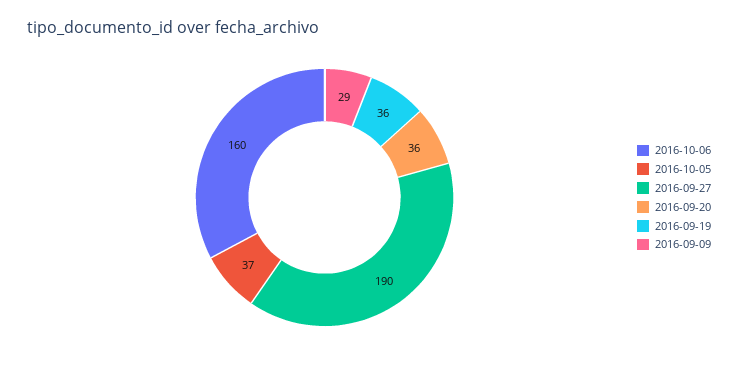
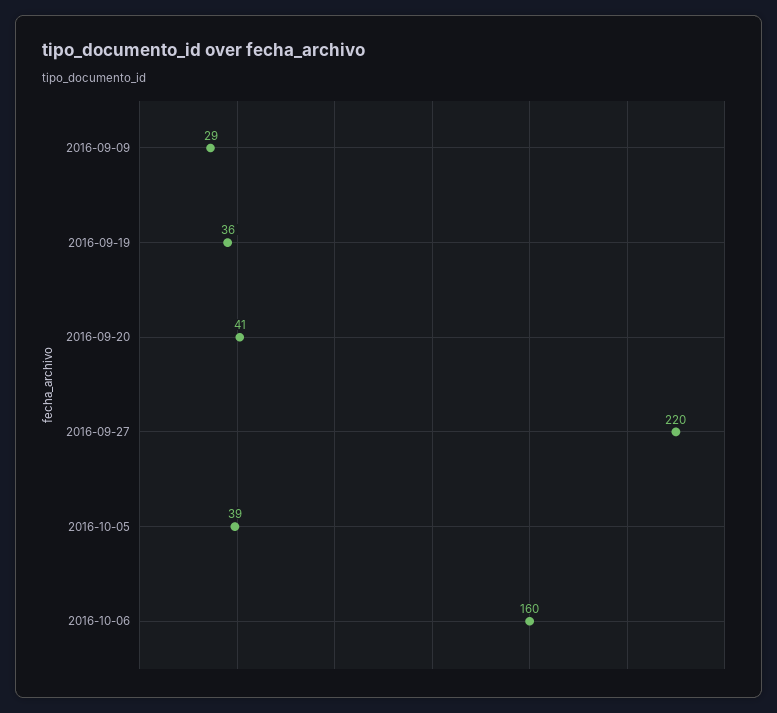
2016-10-05: 37 -> 39
2016-09-27: 190 -> 220
2016-09-20: 36 -> 41

